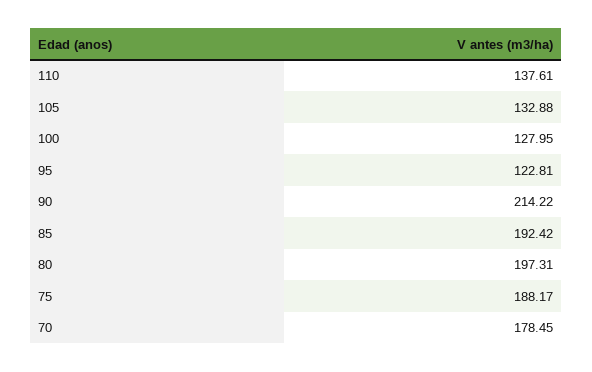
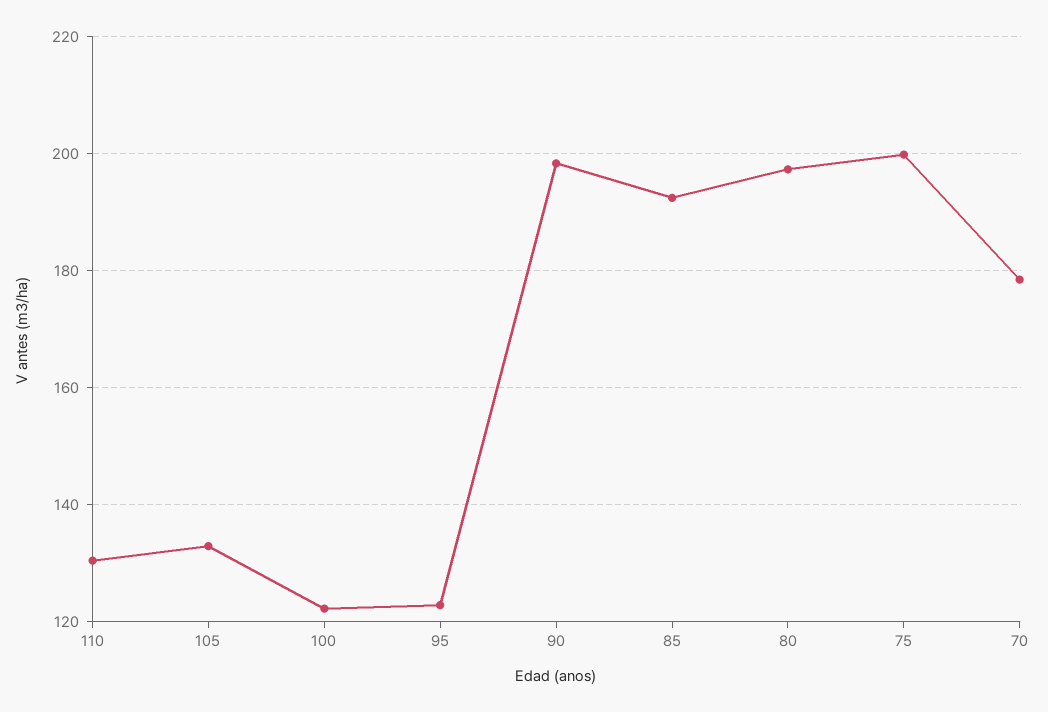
110: 137.61 -> 130
100: 127.95 -> 122
90: 214.22 -> 198
75: 188.17 -> 200

